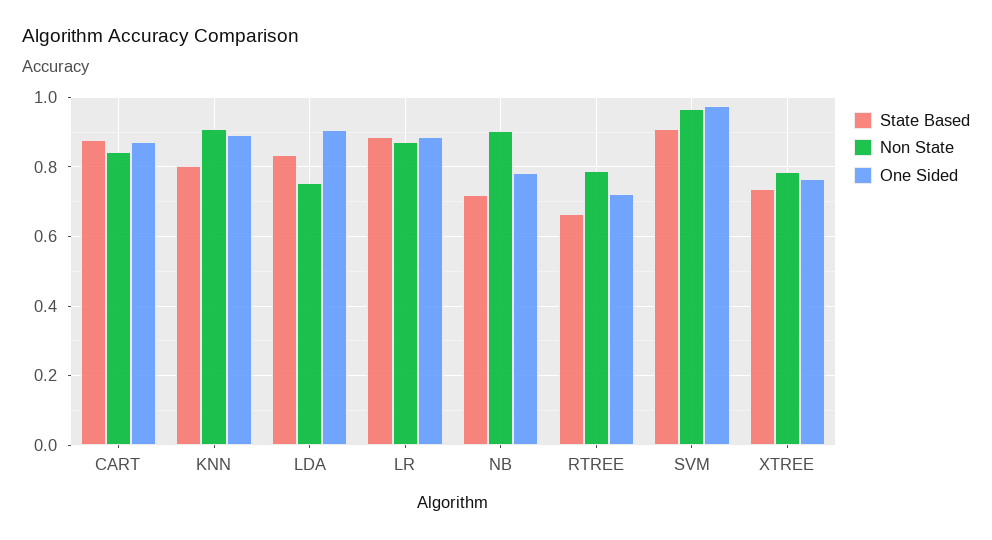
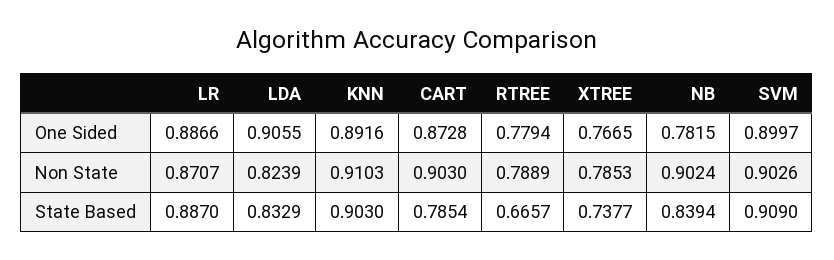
State Based, CART: 0.88 -> 0.7854
Non State, CART: 0.84 -> 0.903
State Based, KNN: 0.8 -> 0.903
Non State, LDA: 0.76 -> 0.8239
State Based, NB: 0.72 -> 0.8394
One Sided, RTREE: 0.72 -> 0.7794
Non State, SVM: 0.96 -> 0.9026
One Sided, SVM: 0.98 -> 0.8997

